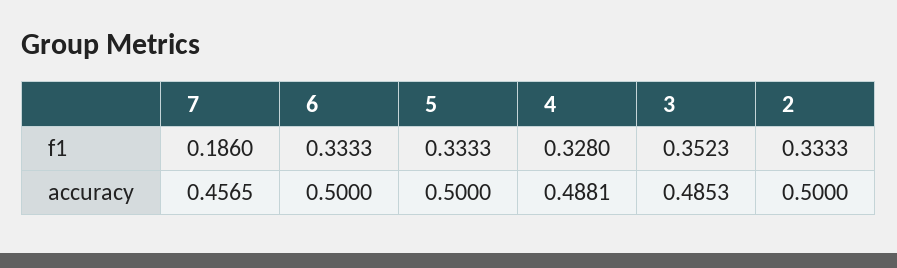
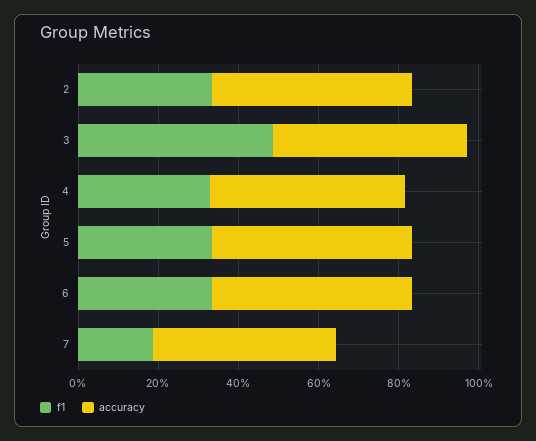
f1, 3: 0.3523 -> 0.5

